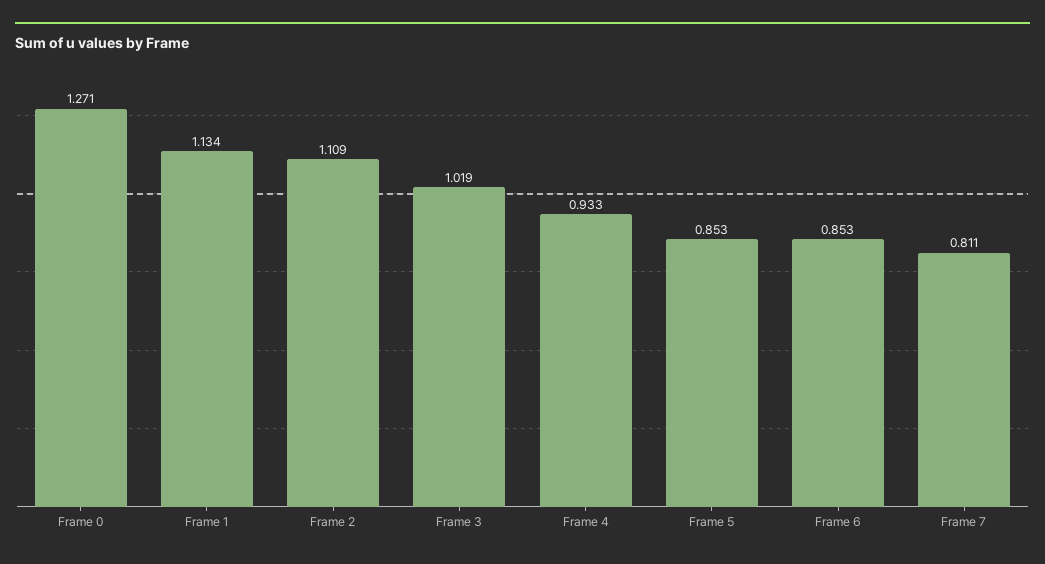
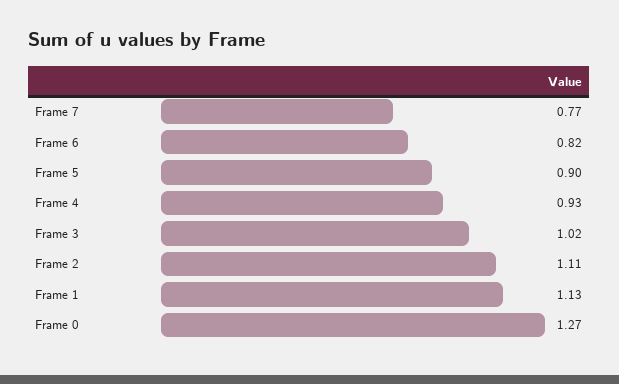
Frame 5: 0.853 -> 0.9
Frame 6: 0.853 -> 0.82
Frame 7: 0.811 -> 0.77

